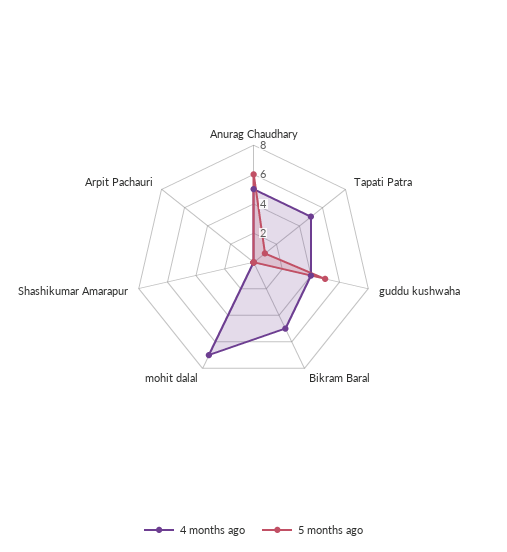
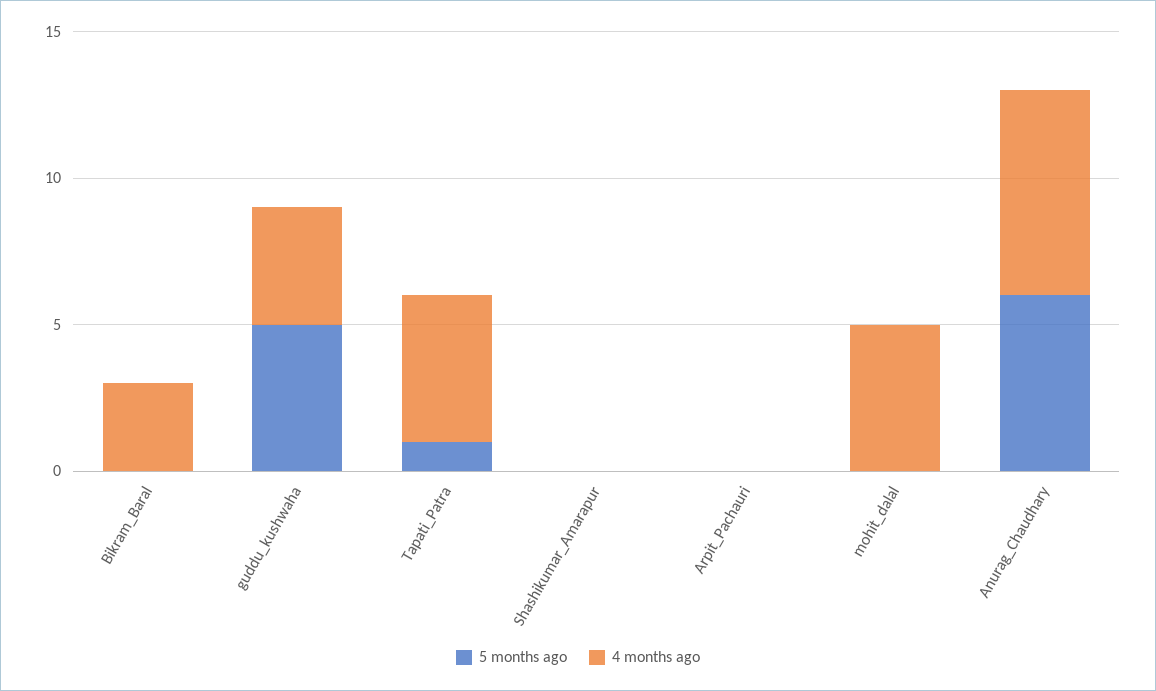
4 months ago, Anurag Chaudhary: 5 -> 7
4 months ago, Bikram Baral: 5 -> 3
4 months ago, mohit dalal: 7 -> 5

